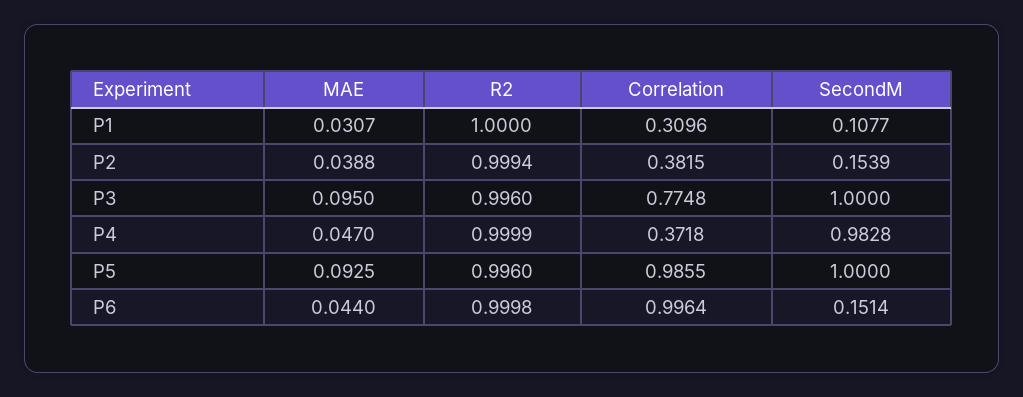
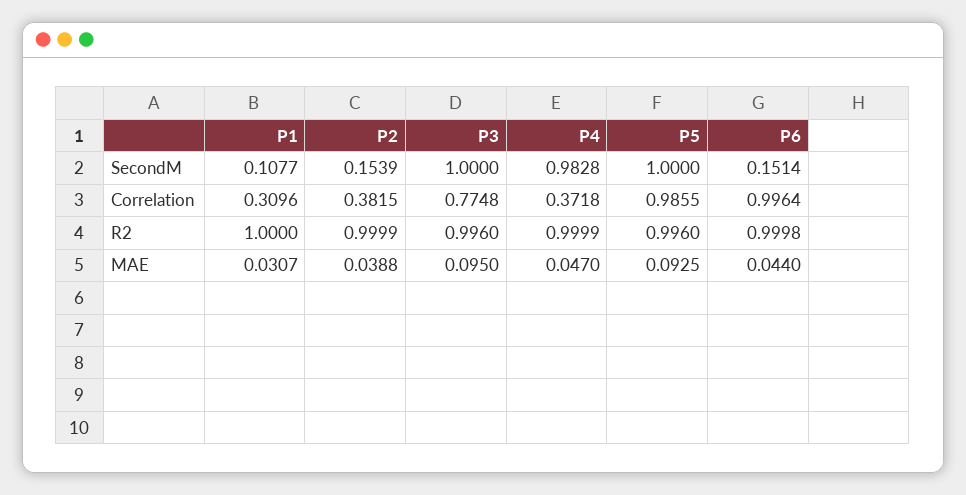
R2, P2: 0.9994 -> 0.9999

